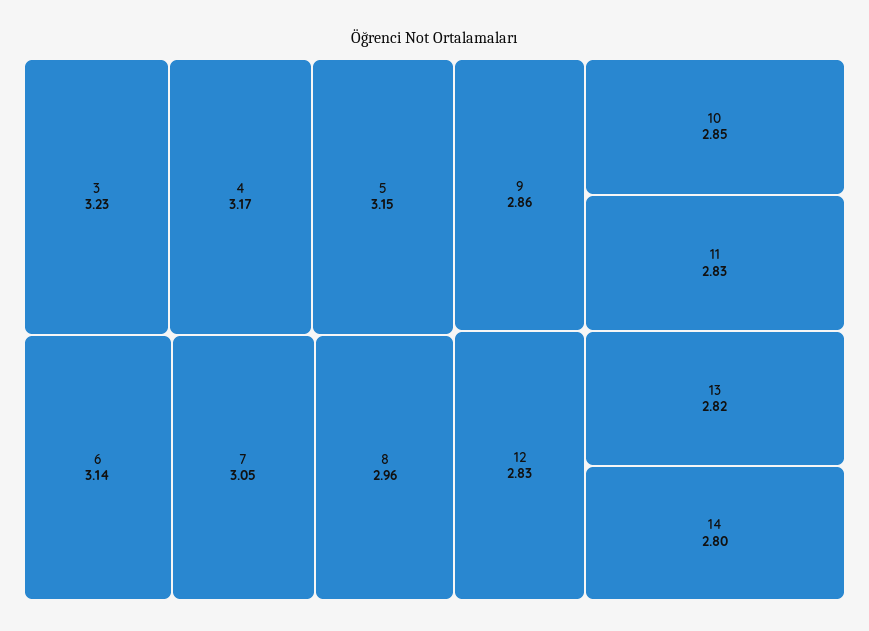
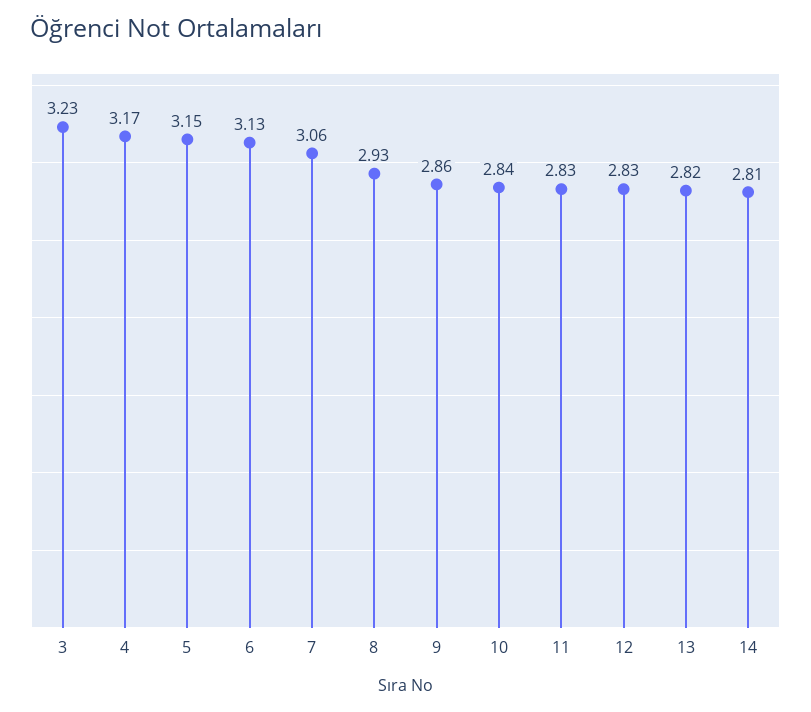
6: 3.14 -> 3.13
7: 3.05 -> 3.06
8: 2.96 -> 2.93
10: 2.85 -> 2.84
14: 2.8 -> 2.81

